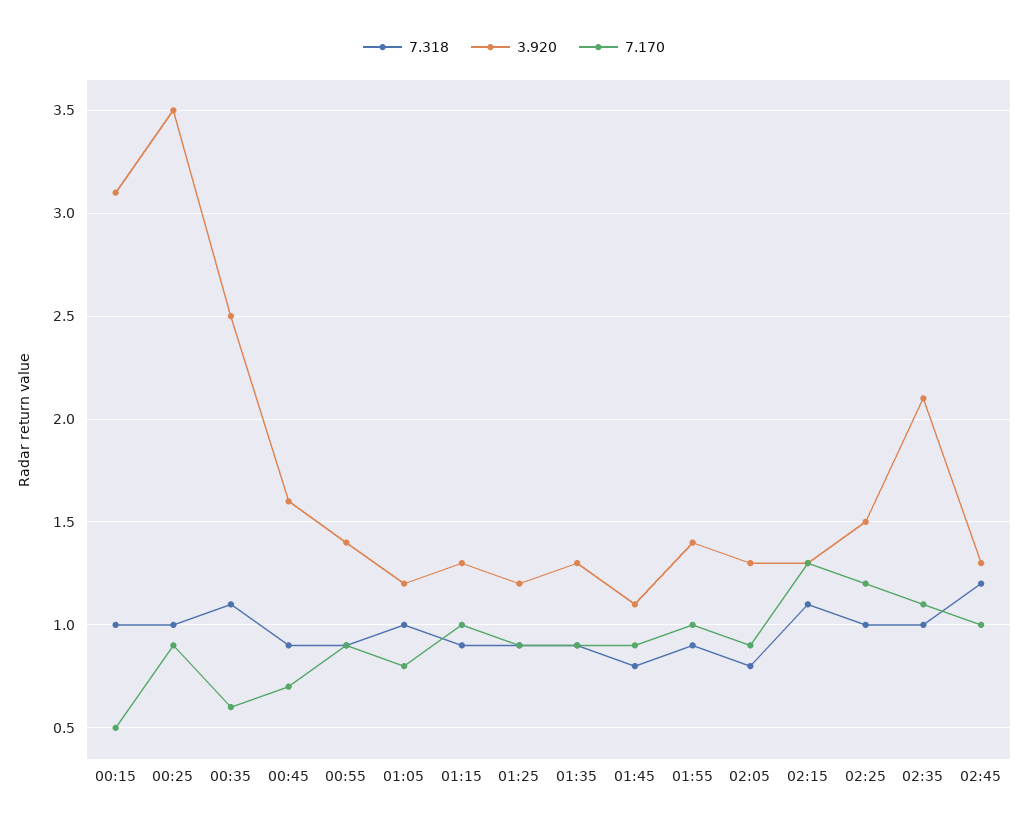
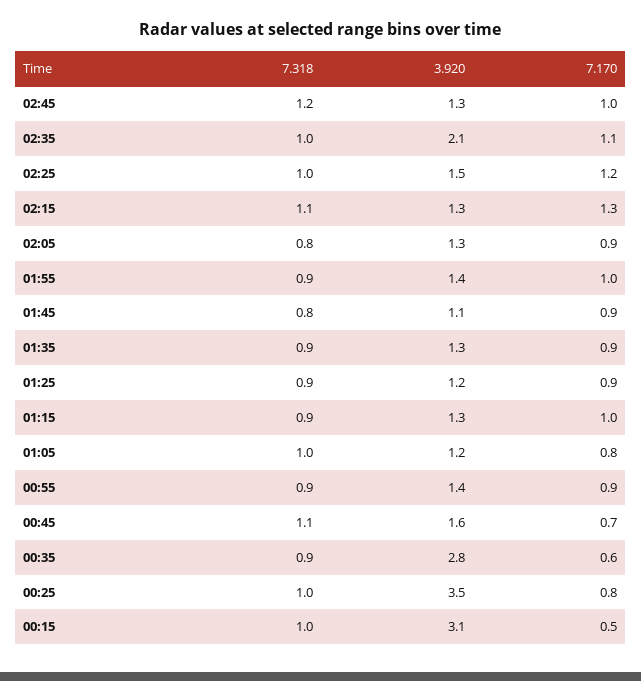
7.170, 00:25: 0.9 -> 0.8
7.318, 00:35: 1.1 -> 0.9
3.920, 00:35: 2.5 -> 2.8
7.318, 00:45: 0.9 -> 1.1

